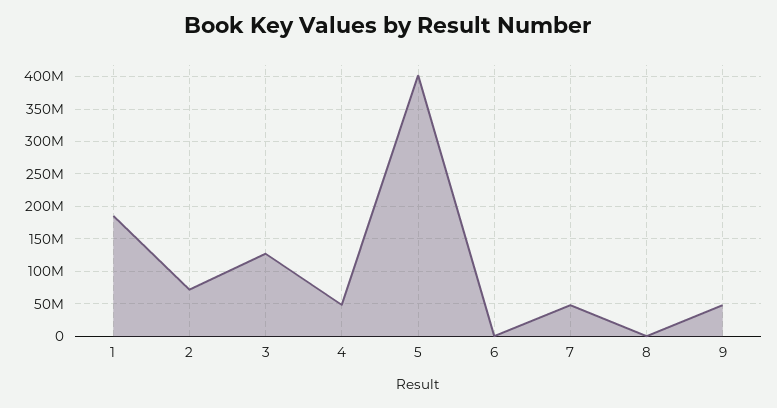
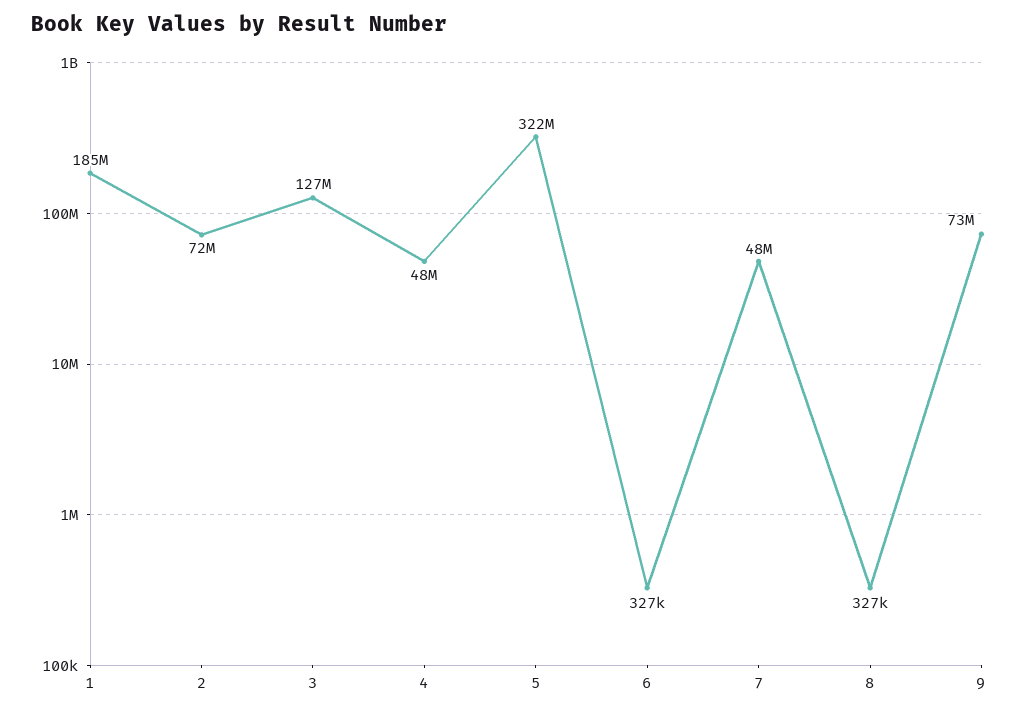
5: 400000000 -> 322000000
9: 50000000 -> 73000000

